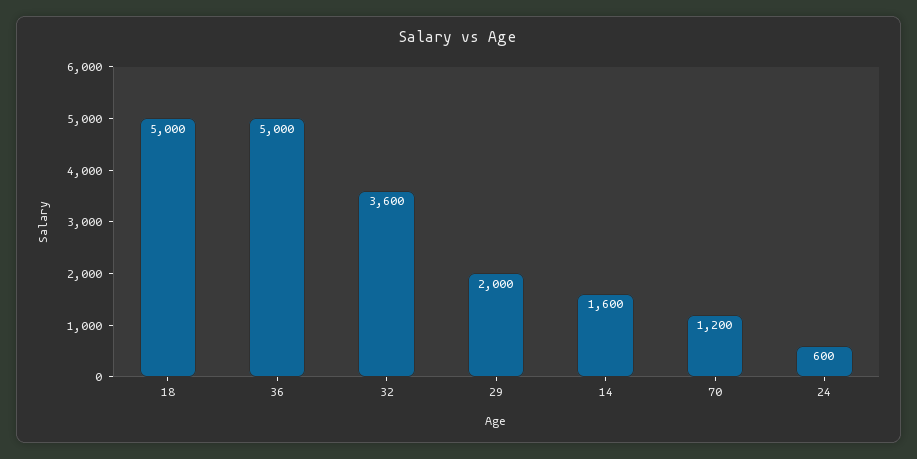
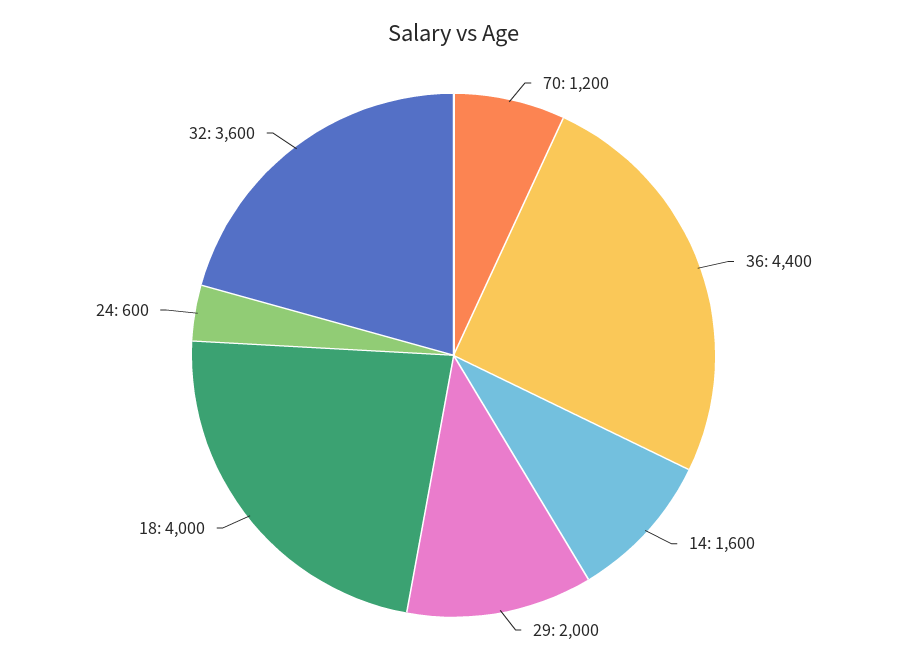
18: 5000 -> 4000
36: 5000 -> 4400

